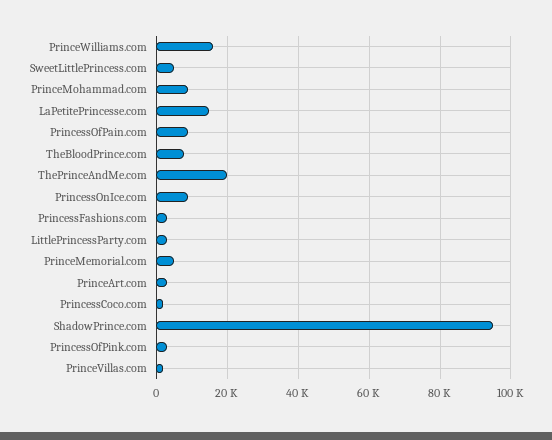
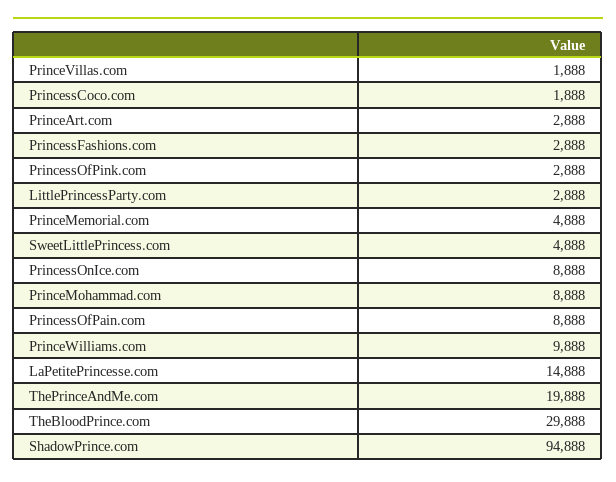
PrinceWilliams.com: 16000 -> 9888
TheBloodPrince.com: 8000 -> 29888

